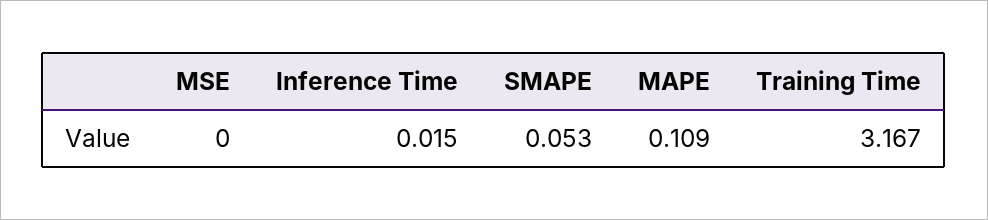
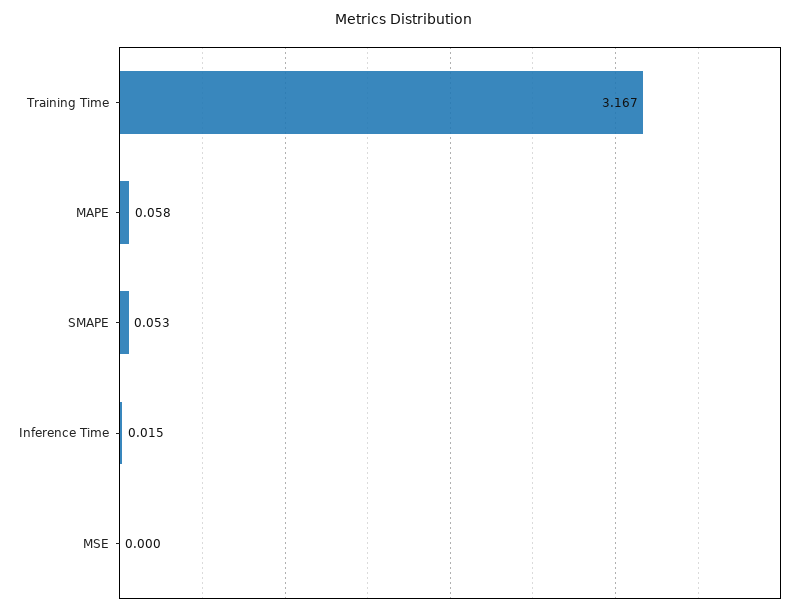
MAPE: 0.109 -> 0.058

